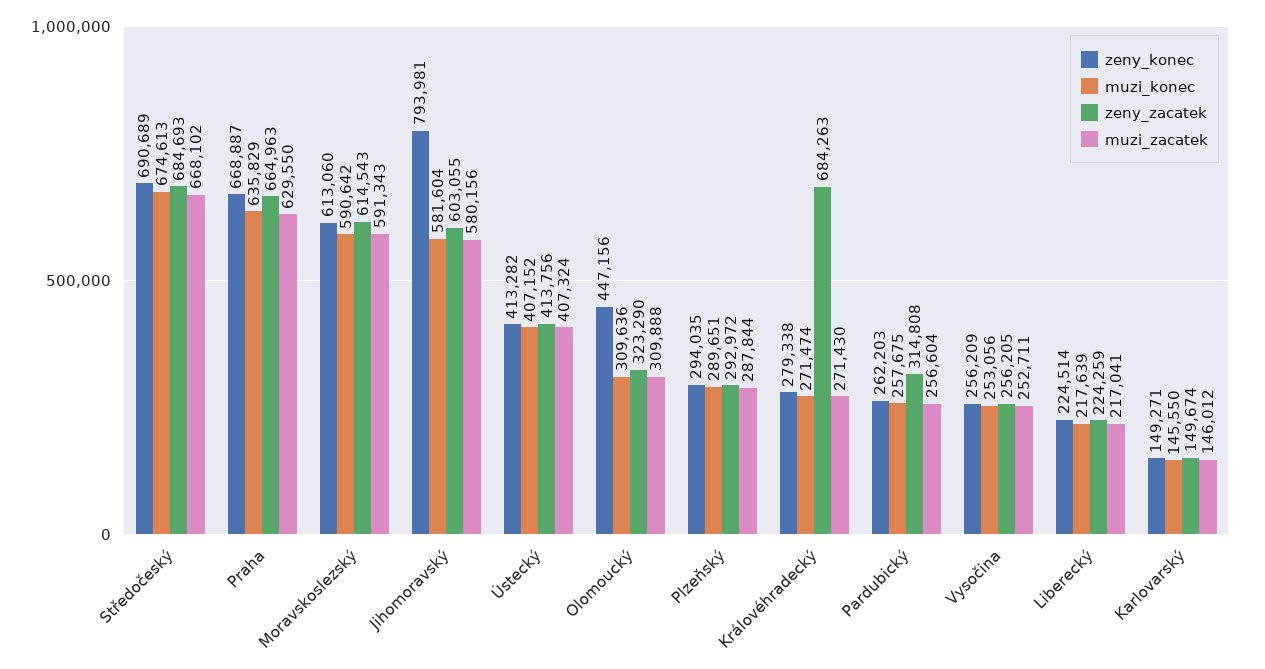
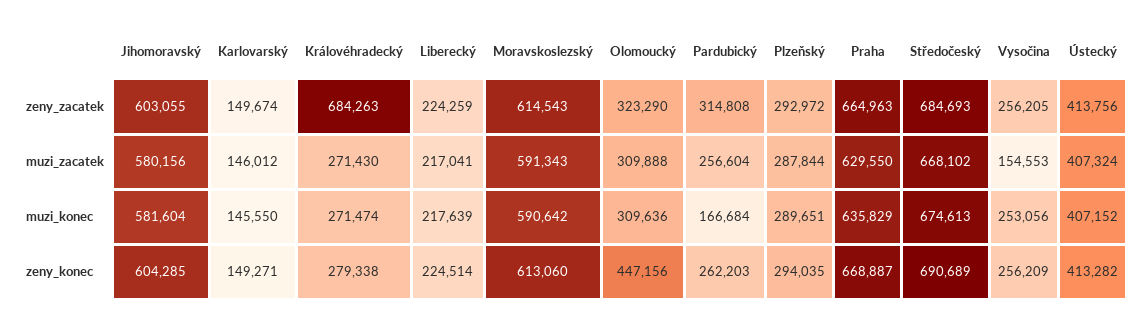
zeny_konec, Jihomoravský: 793981 -> 604285
muzi_konec, Pardubický: 257675 -> 166684
muzi_zacatek, Vysočina: 252711 -> 154553

